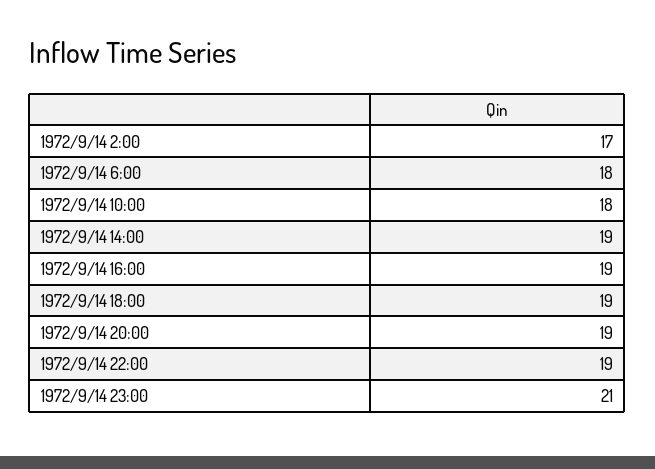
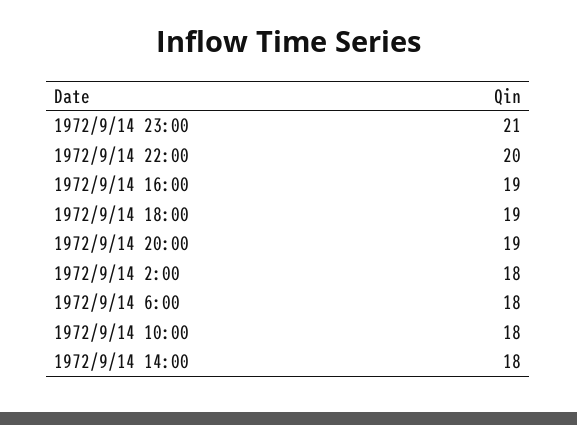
1972/9/14 2:00: 17 -> 18
1972/9/14 14:00: 19 -> 18
1972/9/14 22:00: 19 -> 20

